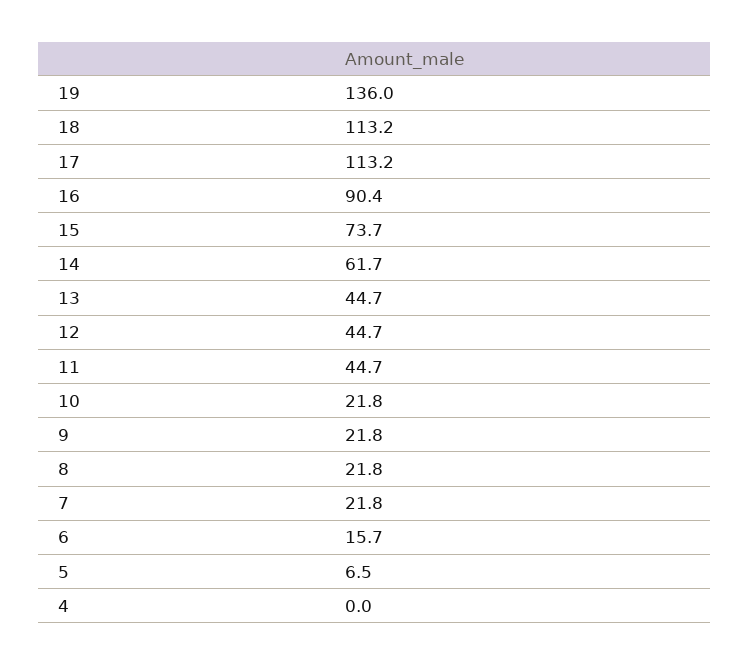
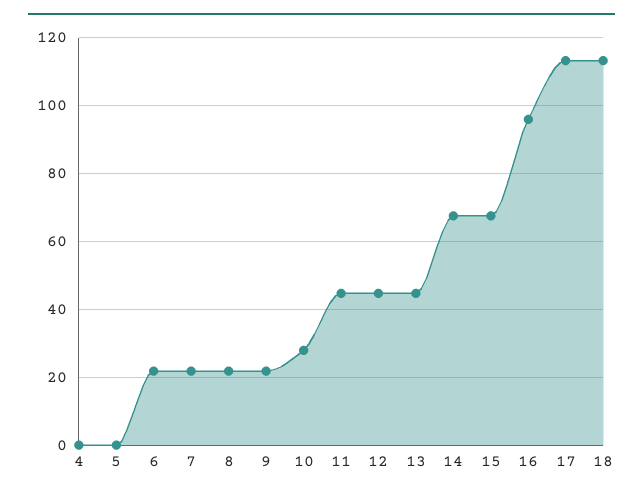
19: 136 -> none
16: 90.4 -> 96
15: 73.7 -> 68
14: 61.7 -> 68
10: 21.8 -> 28
6: 15.7 -> 22
5: 6.5 -> 0

